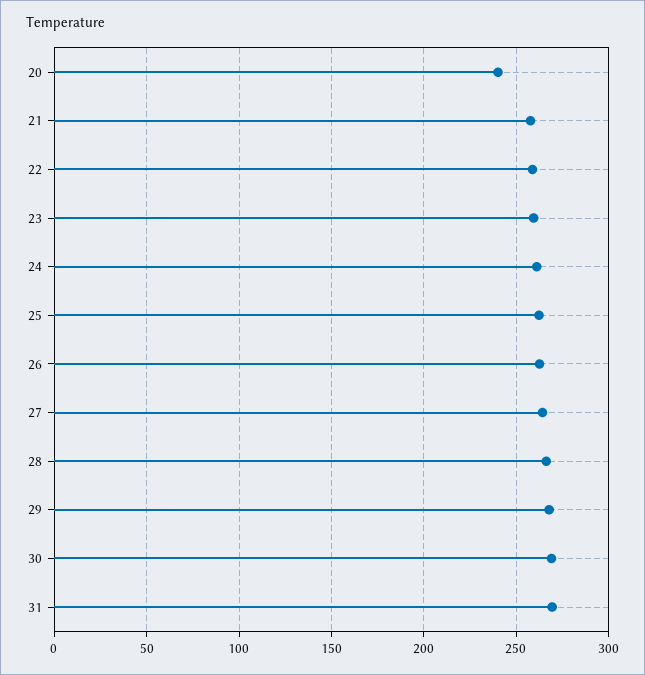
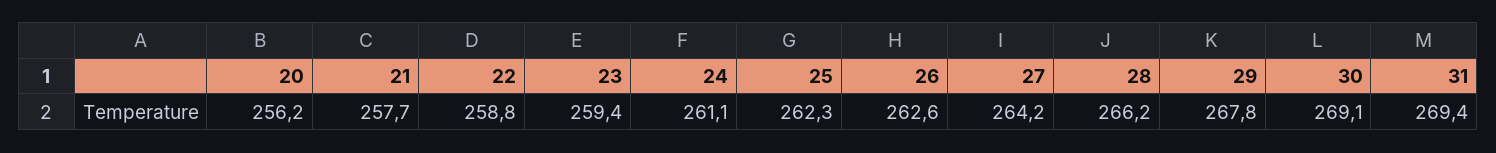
20: 240 -> 256.2

